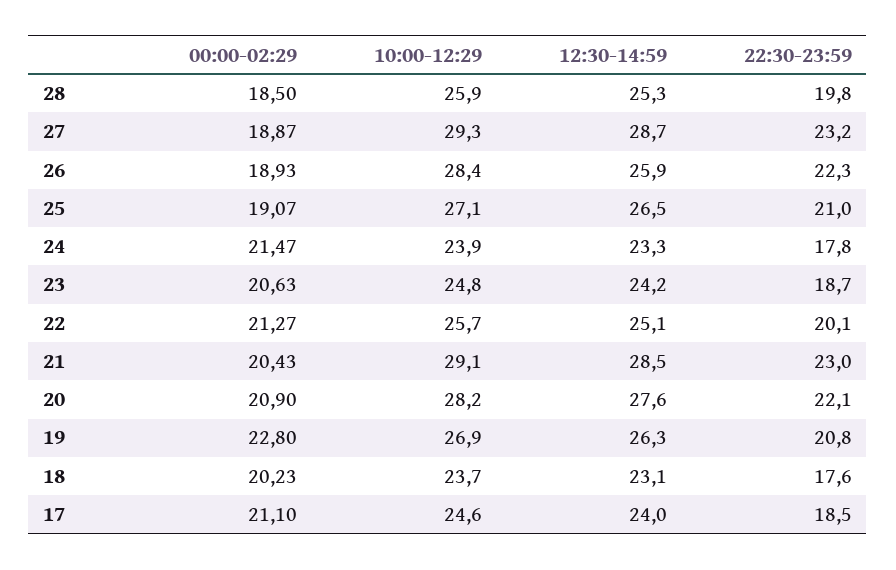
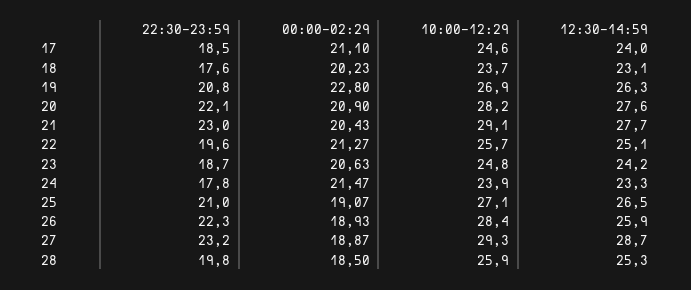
22:30-23:59, 22: 20.1 -> 19.6
12:30-14:59, 21: 28.5 -> 27.7

